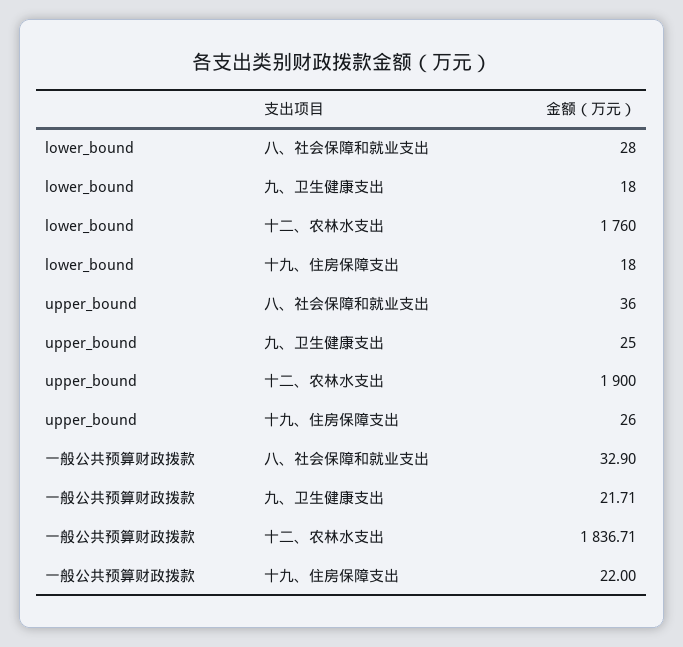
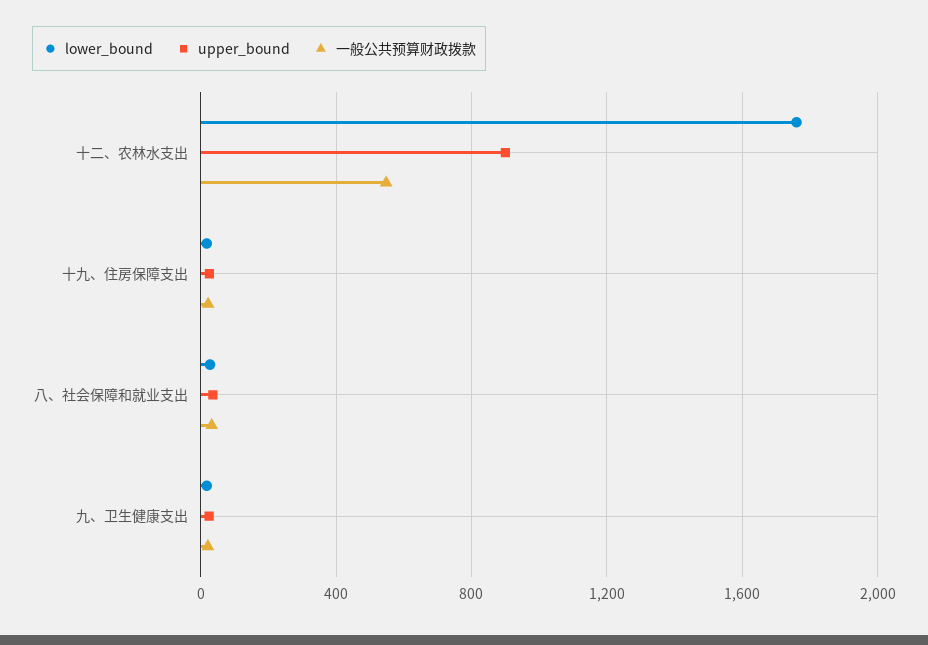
upper_bound, 十二、农林水支出: 1900 -> 900
一般公共预算财政拨款, 十二、农林水支出: 1836.71 -> 550

